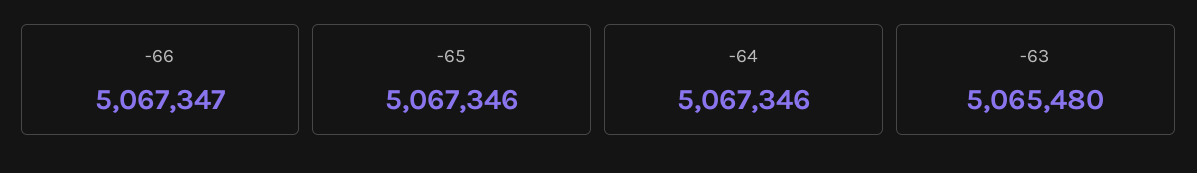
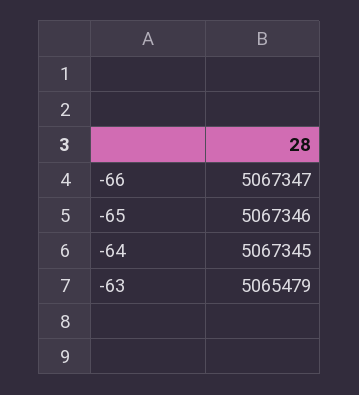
-64: 5067346 -> 5067345
-63: 5065480 -> 5065479

